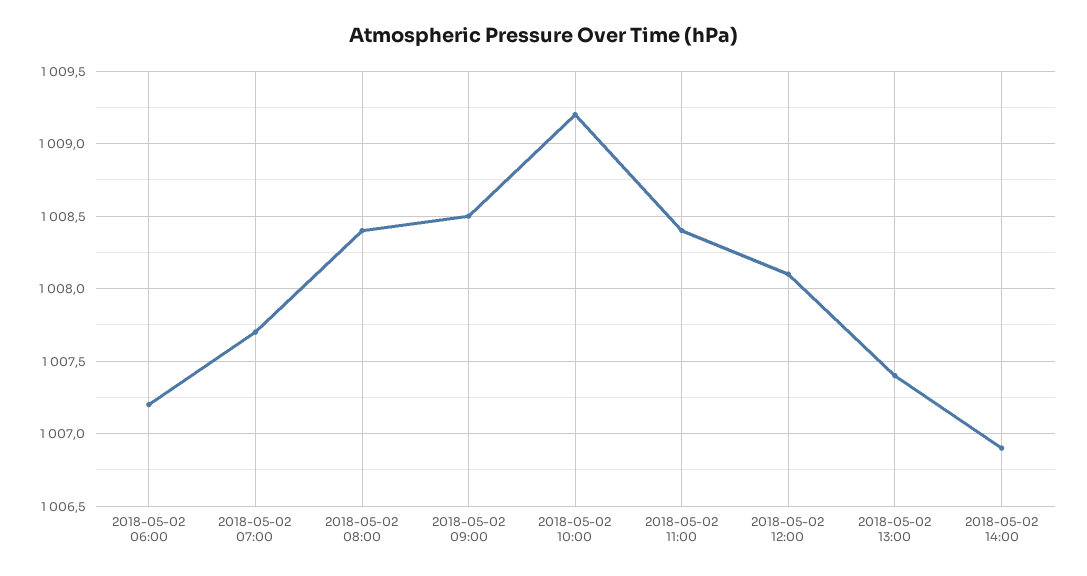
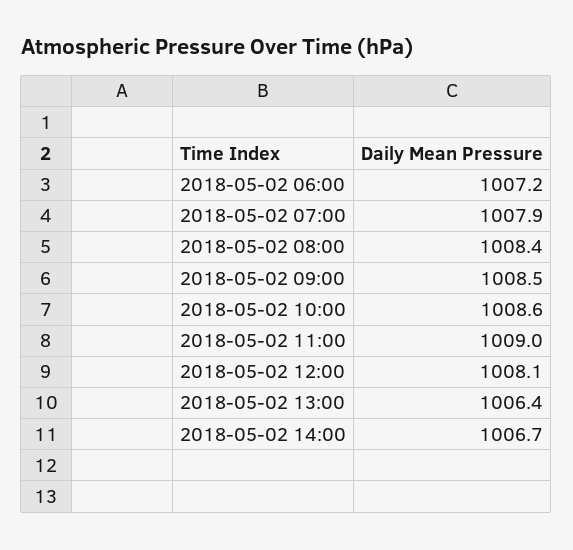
2018-05-02 07:00: 1007.7 -> 1007.9
2018-05-02 10:00: 1009.2 -> 1008.6
2018-05-02 11:00: 1008.4 -> 1009
2018-05-02 13:00: 1007.4 -> 1006.4
2018-05-02 14:00: 1006.9 -> 1006.7

